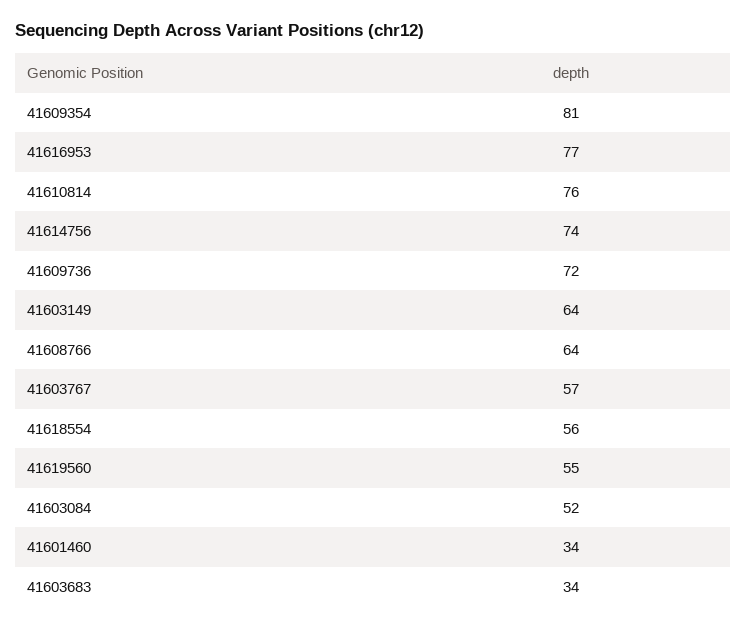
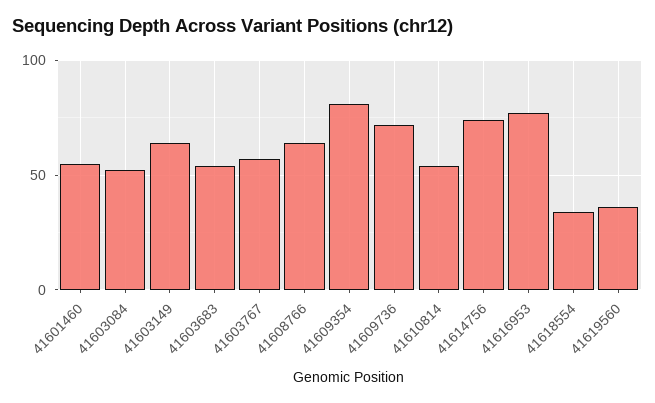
41610814: 76 -> 55
41618554: 56 -> 35
41619560: 55 -> 35
41601460: 34 -> 55
41603683: 34 -> 55

